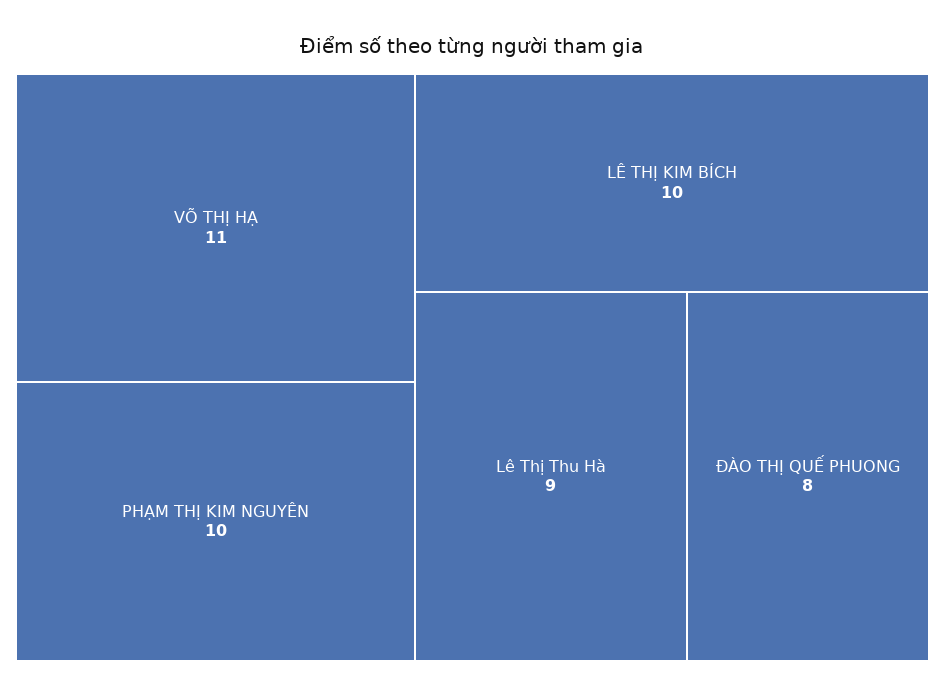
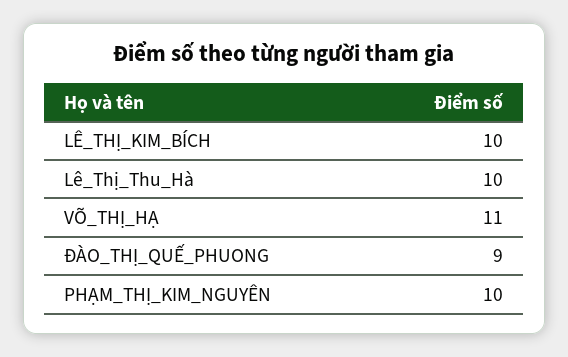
Lê Thị Thu Hà: 9 -> 10
ĐÀO THỊ QUẾ PHUONG: 8 -> 9

